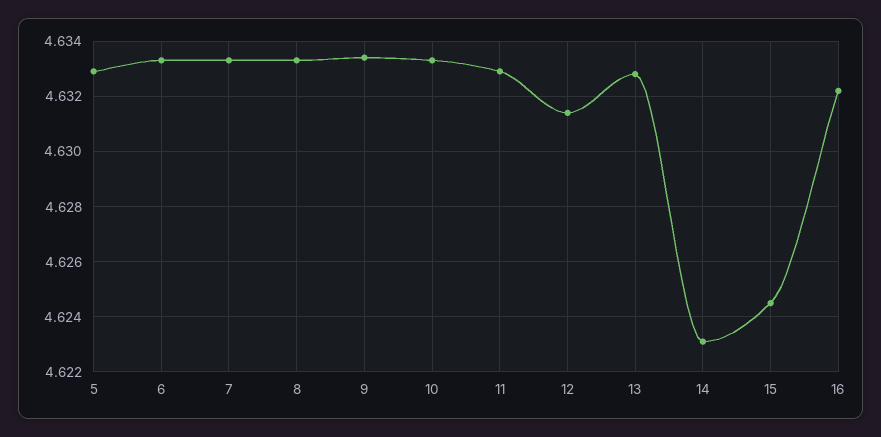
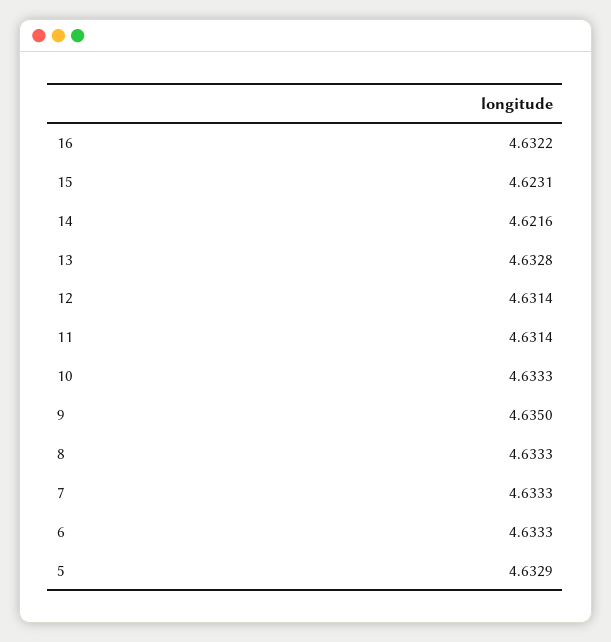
9: 4.6335 -> 4.635
11: 4.633 -> 4.6314
14: 4.623 -> 4.6216
15: 4.6245 -> 4.6231

